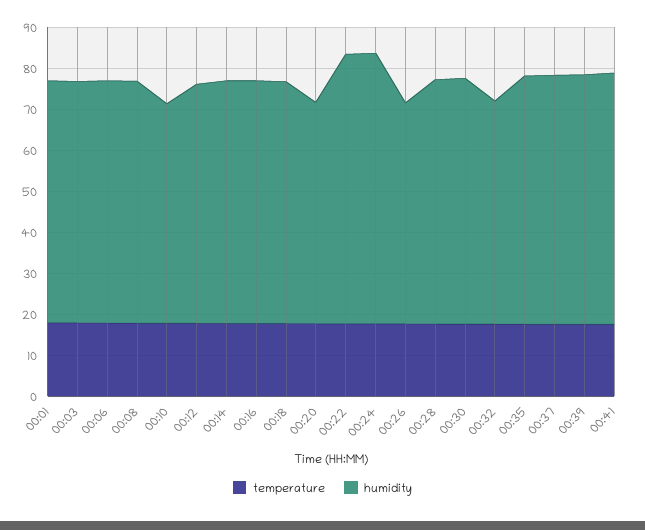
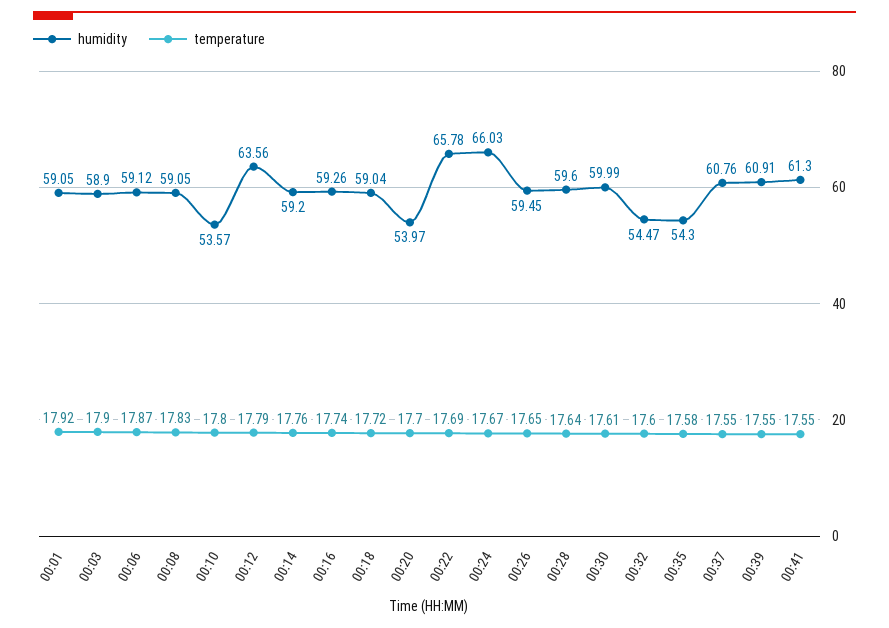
humidity, 00:12: 58 -> 63.56
humidity, 00:26: 54 -> 59.45
humidity, 00:35: 60 -> 54.3

